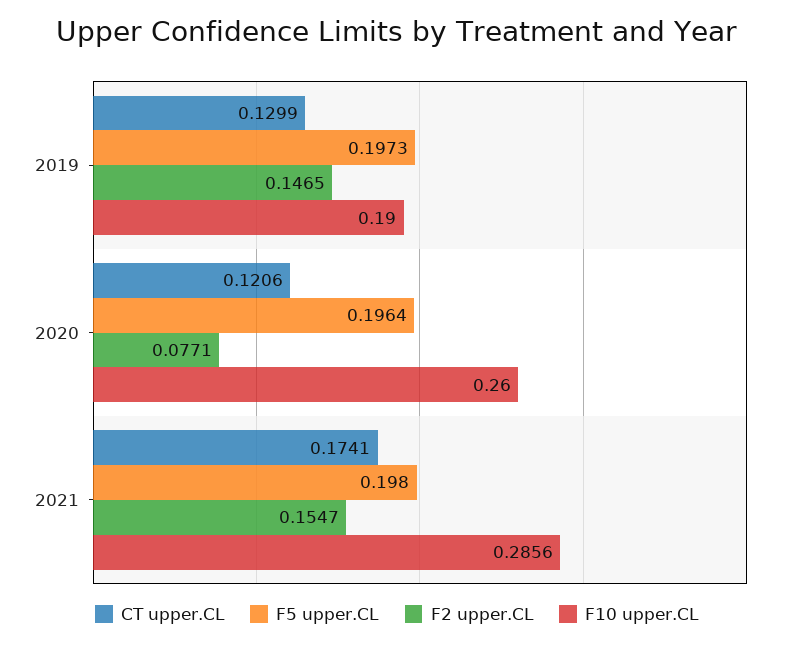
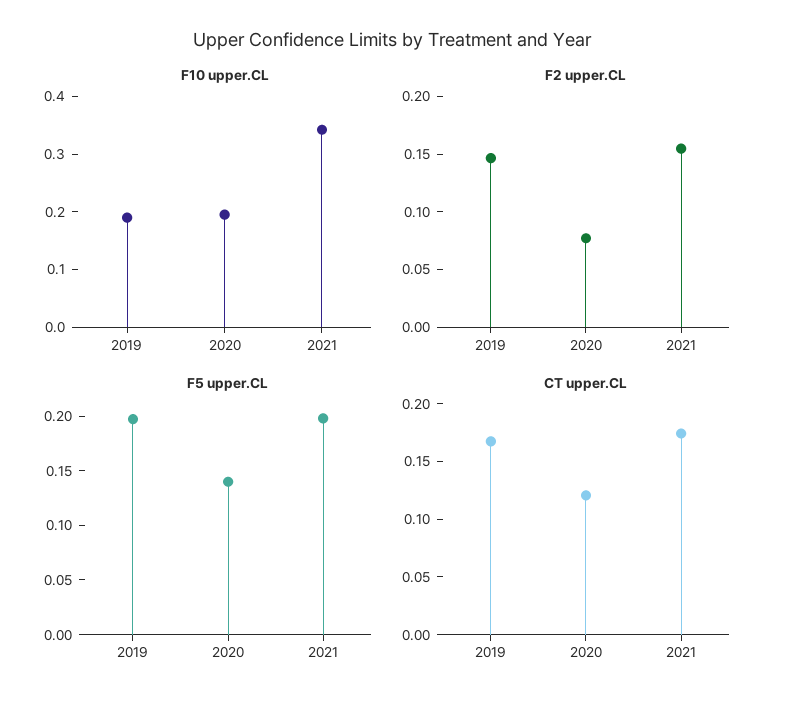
CT upper.CL, 2019: 0.1299 -> 0.17
F5 upper.CL, 2020: 0.1964 -> 0.14
F10 upper.CL, 2020: 0.26 -> 0.2
F10 upper.CL, 2021: 0.2856 -> 0.34

